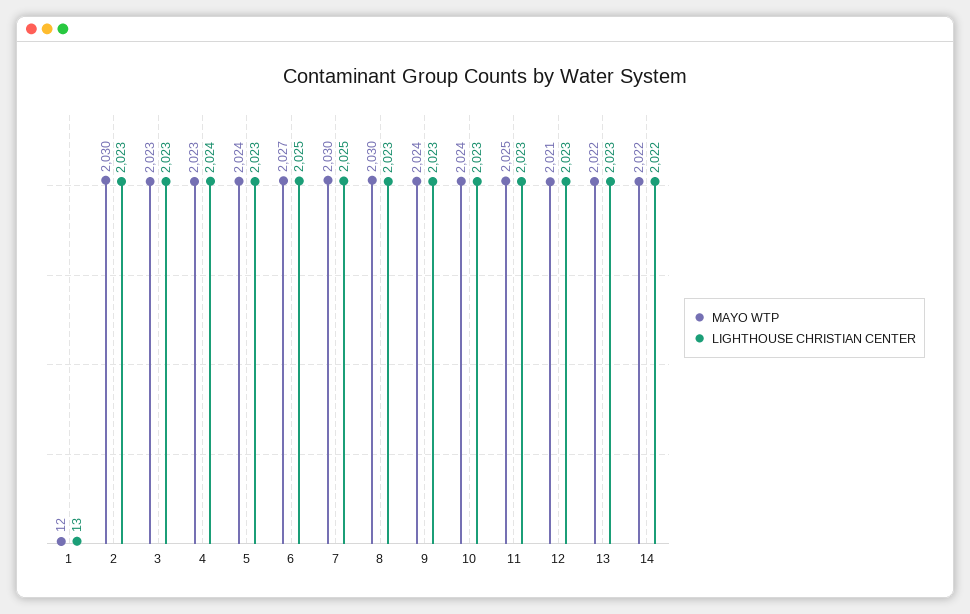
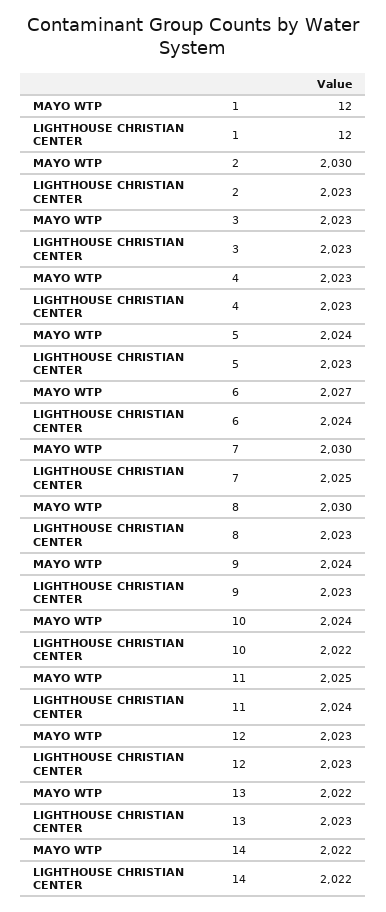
LIGHTHOUSE CHRISTIAN CENTER, 1: 13 -> 12
LIGHTHOUSE CHRISTIAN CENTER, 4: 2024 -> 2023
LIGHTHOUSE CHRISTIAN CENTER, 6: 2025 -> 2024
LIGHTHOUSE CHRISTIAN CENTER, 10: 2023 -> 2022
LIGHTHOUSE CHRISTIAN CENTER, 11: 2023 -> 2024
MAYO WTP, 12: 2021 -> 2023

